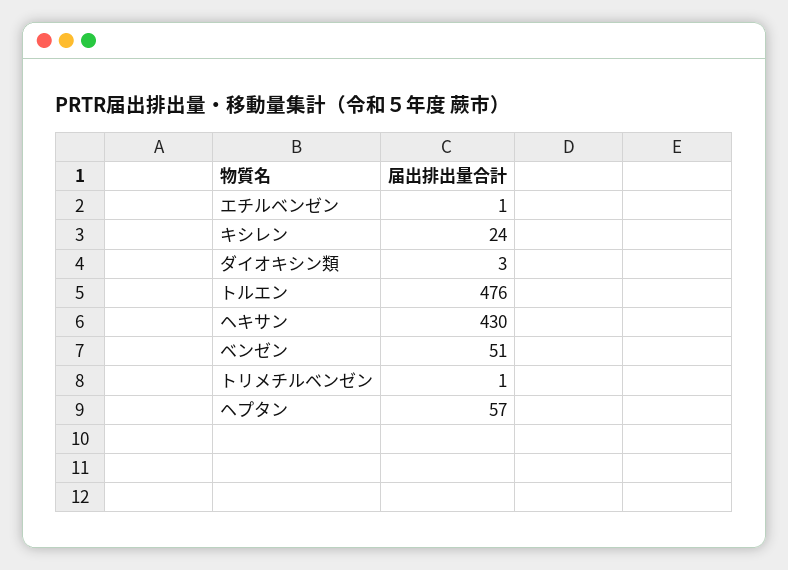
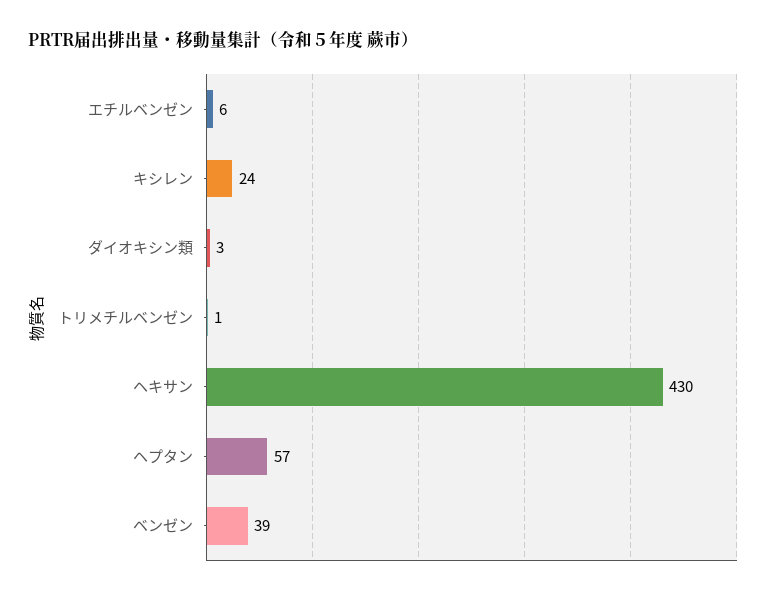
エチルベンゼン: 1 -> 6
トルエン: 476 -> none
ベンゼン: 51 -> 39

